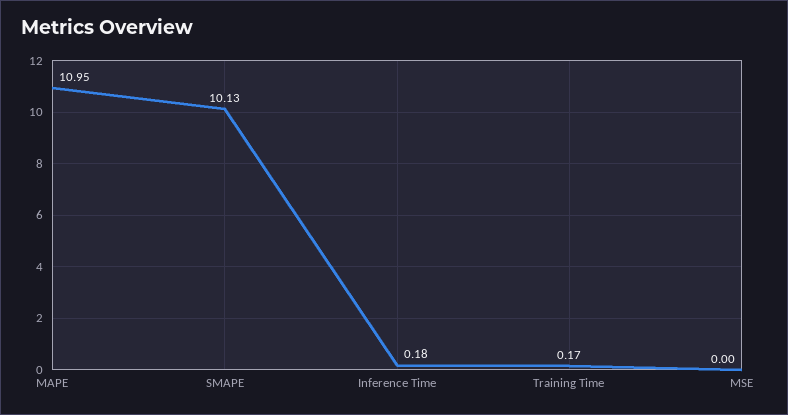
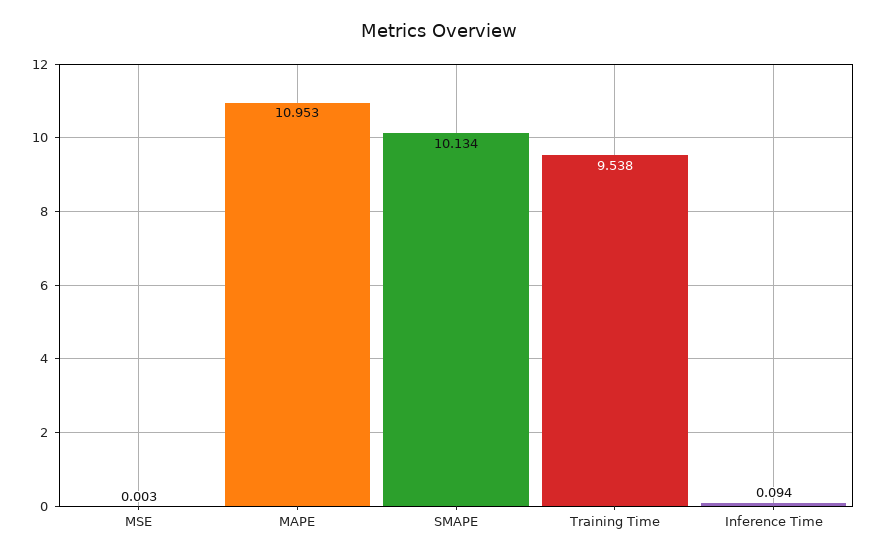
Inference Time: 0.18 -> 0.094
Training Time: 0.17 -> 9.538

